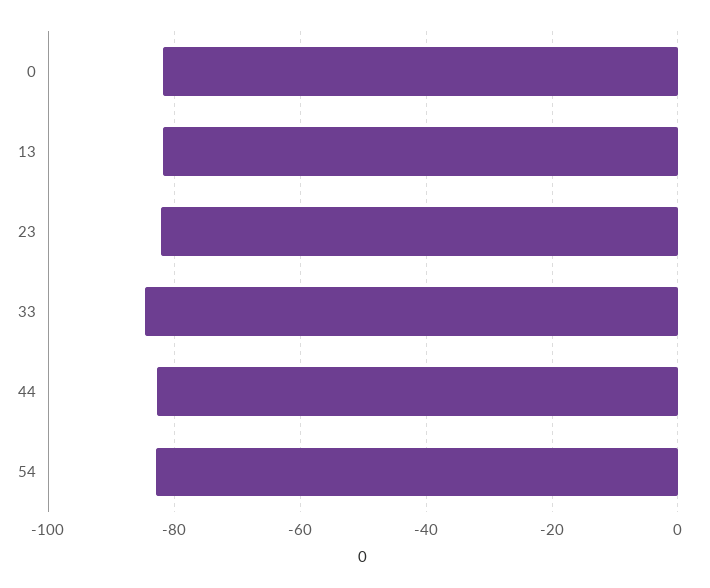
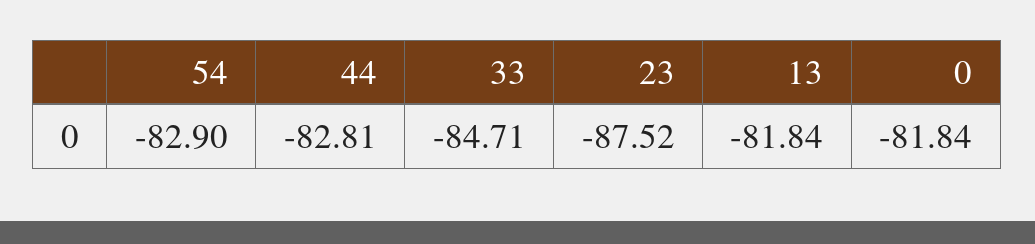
23: -82 -> -87.52

